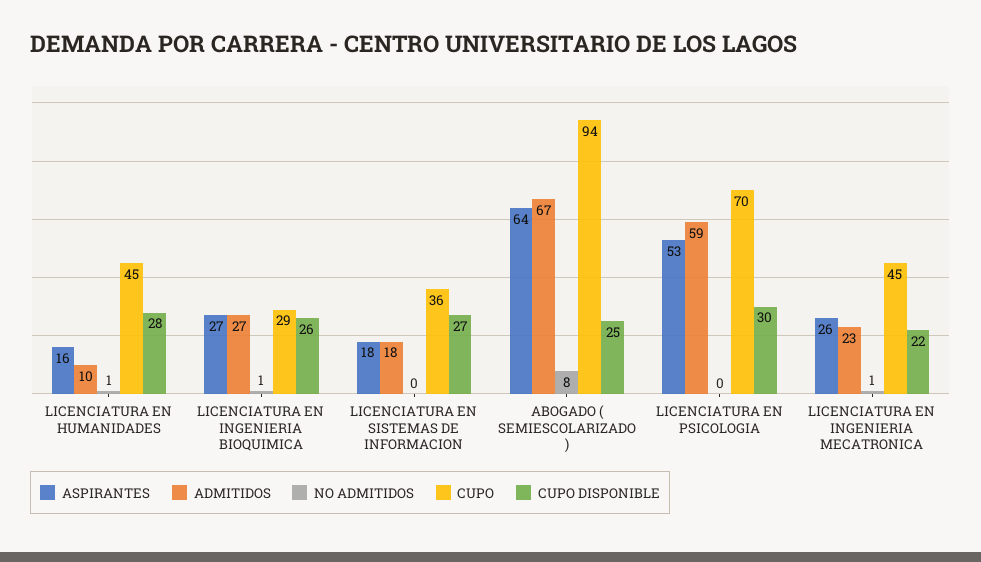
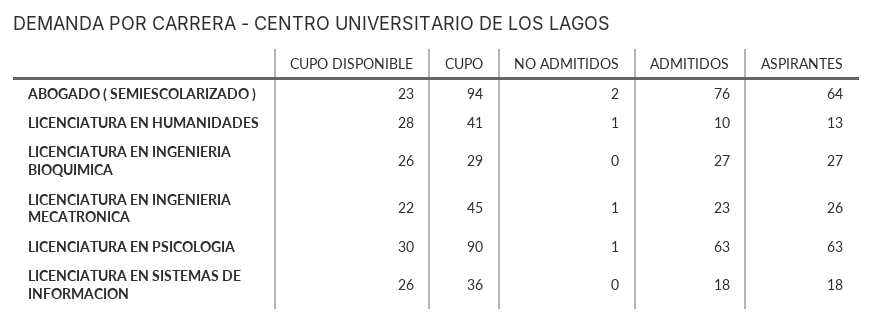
ASPIRANTES, LICENCIATURA EN HUMANIDADES: 16 -> 13
CUPO, LICENCIATURA EN HUMANIDADES: 45 -> 41
NO ADMITIDOS, LICENCIATURA EN INGENIERIA BIOQUIMICA: 1 -> 0
CUPO DISPONIBLE, LICENCIATURA EN SISTEMAS DE INFORMACION: 27 -> 26
ADMITIDOS, ABOGADO ( SEMIESCOLARIZADO ): 67 -> 76
NO ADMITIDOS, ABOGADO ( SEMIESCOLARIZADO ): 8 -> 2
CUPO DISPONIBLE, ABOGADO ( SEMIESCOLARIZADO ): 25 -> 23
ASPIRANTES, LICENCIATURA EN PSICOLOGIA: 53 -> 63
ADMITIDOS, LICENCIATURA EN PSICOLOGIA: 59 -> 63
NO ADMITIDOS, LICENCIATURA EN PSICOLOGIA: 0 -> 1
CUPO, LICENCIATURA EN PSICOLOGIA: 70 -> 90

